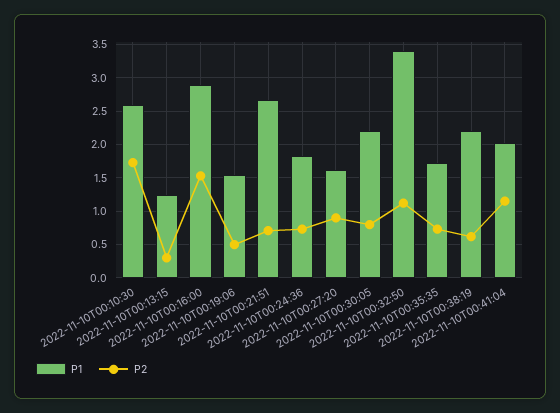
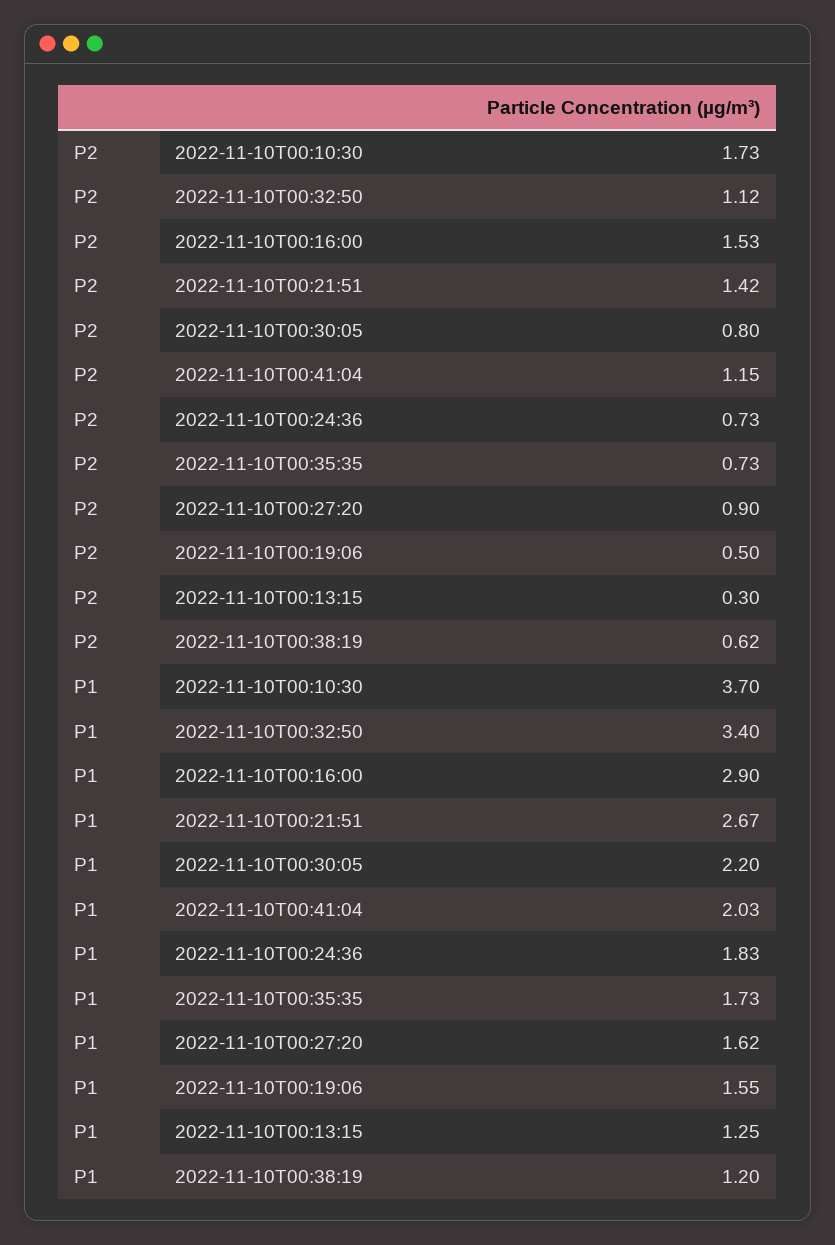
P1, 2022-11-10T00:10:30: 2.6 -> 3.7
P2, 2022-11-10T00:21:51: 0.7 -> 1.42
P1, 2022-11-10T00:38:19: 2.2 -> 1.2

